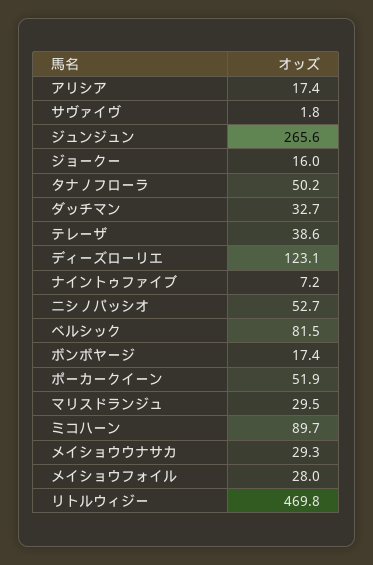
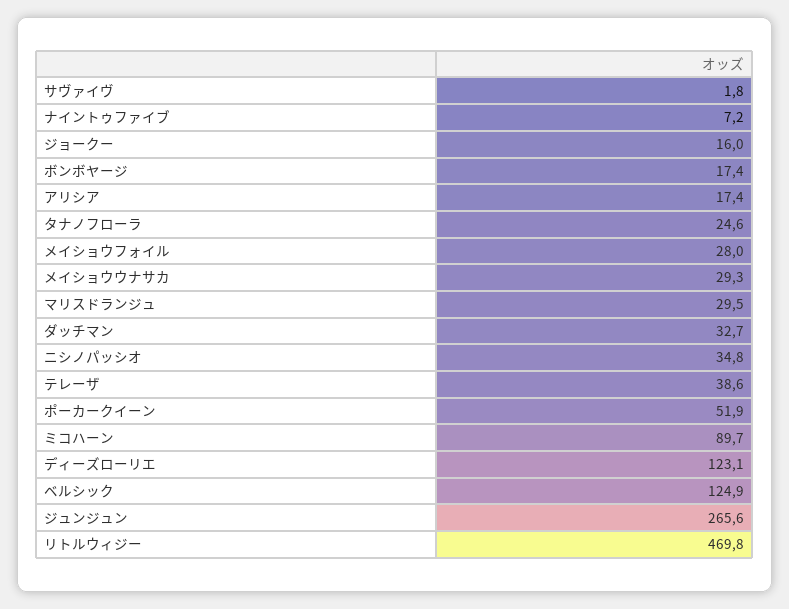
タナノフローラ: 50.2 -> 24.6
ニシノパッシオ: 52.7 -> 34.8
ベルシック: 81.5 -> 124.9

